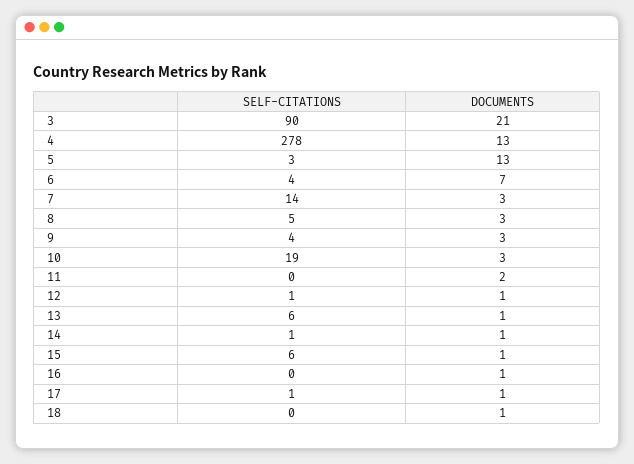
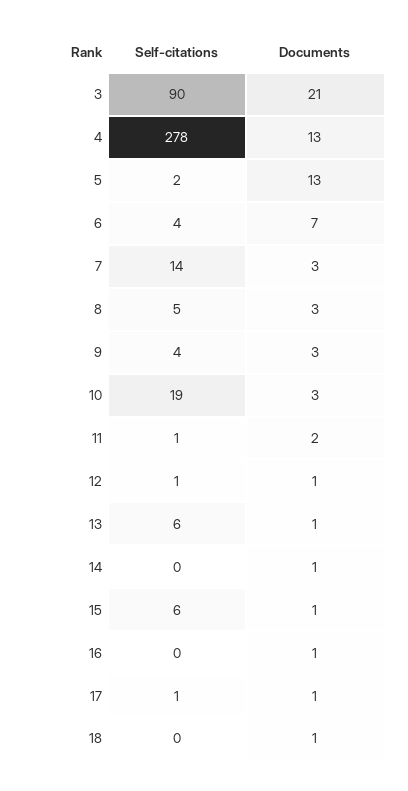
SELF-CITATIONS, 5: 3 -> 2
SELF-CITATIONS, 11: 0 -> 1
SELF-CITATIONS, 14: 1 -> 0

